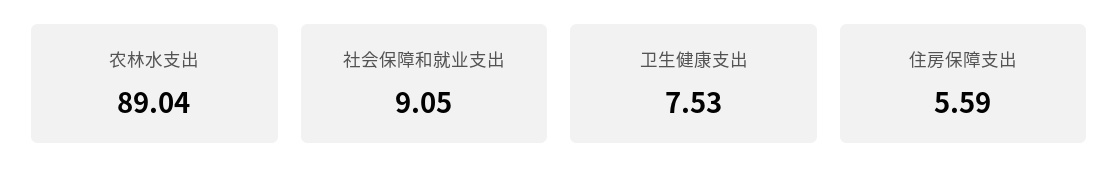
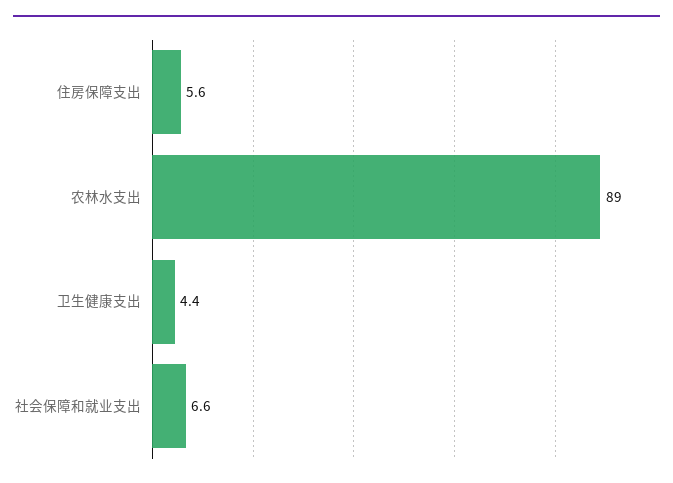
社会保障和就业支出: 9.05 -> 6.6
卫生健康支出: 7.53 -> 4.4

